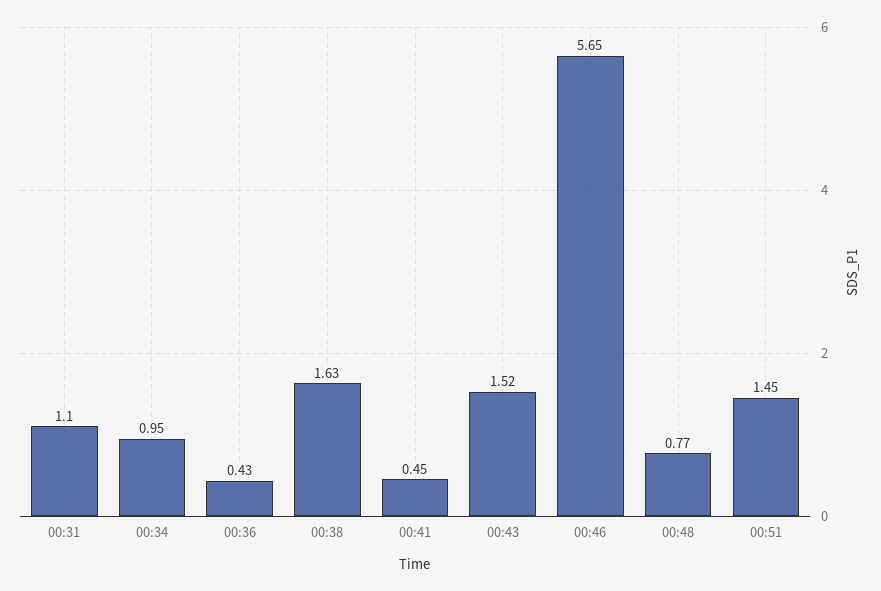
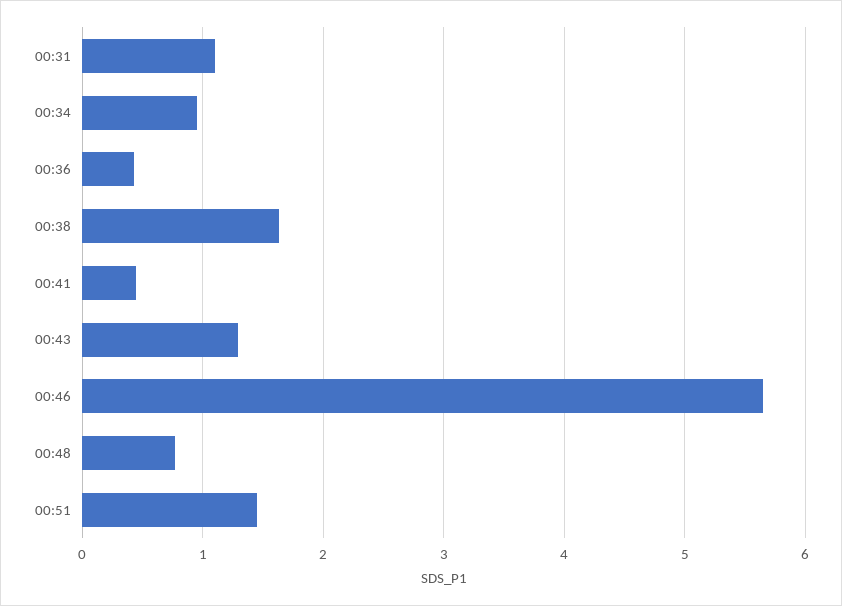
00:43: 1.52 -> 1.3

